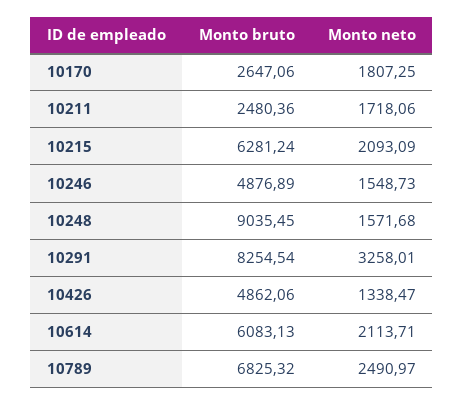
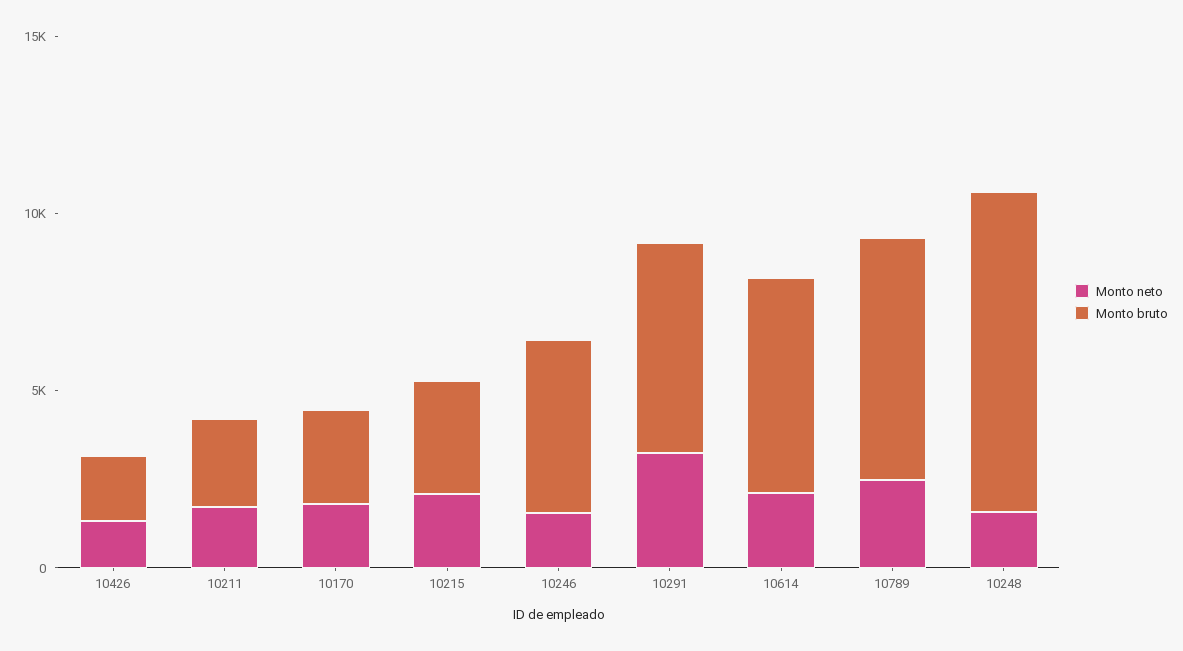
Monto bruto, 10215: 6281.24 -> 3000
Monto bruto, 10291: 8254.54 -> 6000
Monto bruto, 10426: 4862.06 -> 2000

